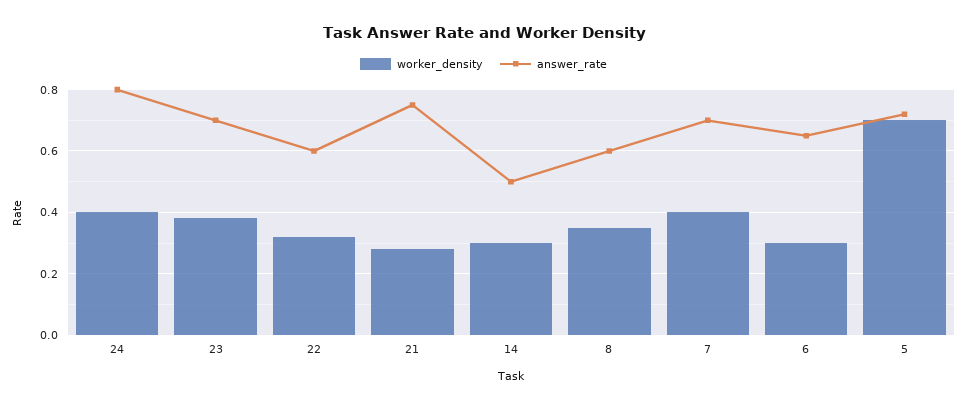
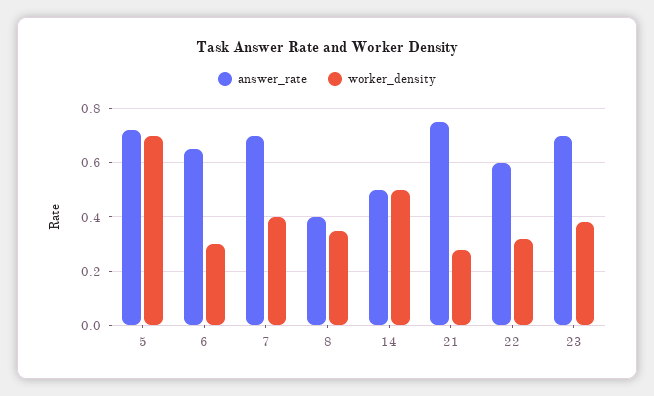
worker_density, 24: 0.4 -> none
answer_rate, 24: 0.8 -> none
worker_density, 14: 0.3 -> 0.5
answer_rate, 8: 0.6 -> 0.4

